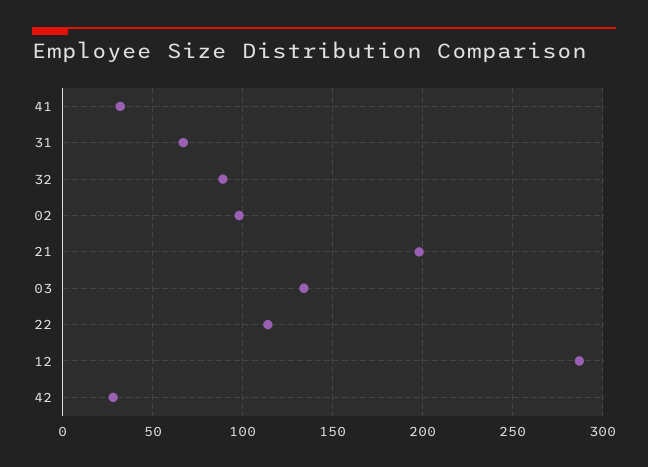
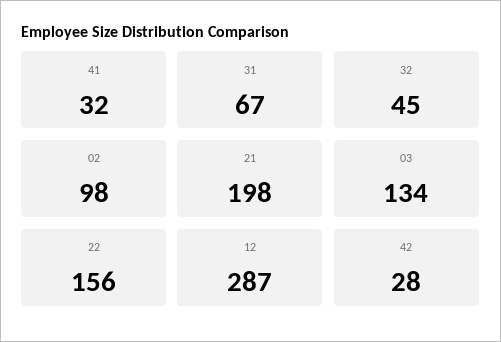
32: 90 -> 45
22: 115 -> 156

